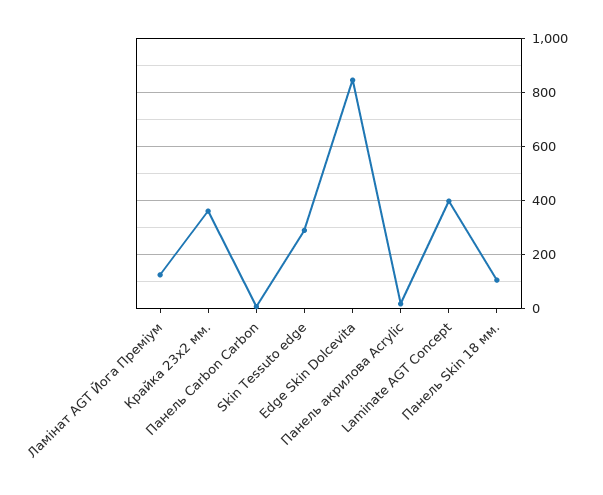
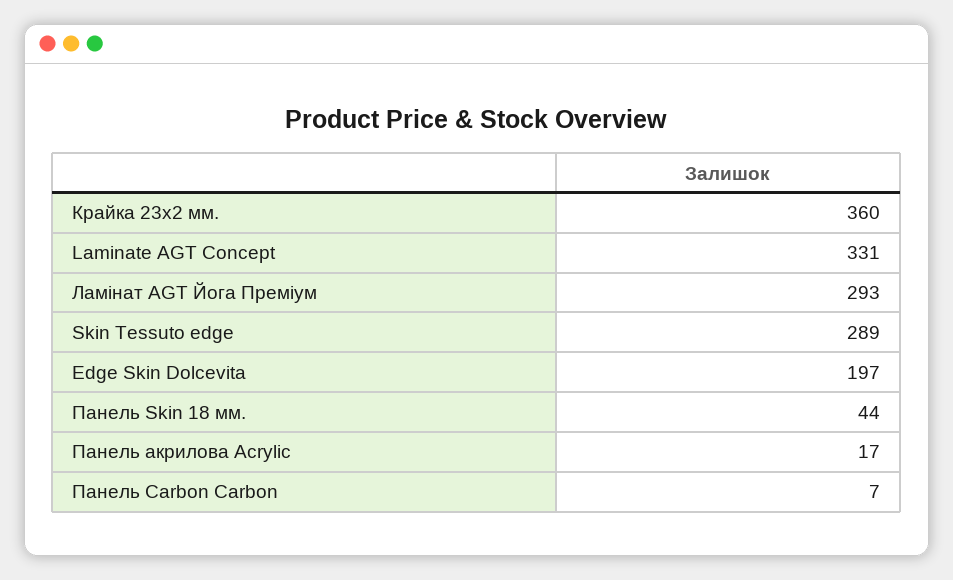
Ламінат AGT Йога Преміум: 125 -> 293
Edge Skin Dolcevita: 850 -> 197
Laminate AGT Concept: 400 -> 331
Панель Skin 18 мм.: 100 -> 44

